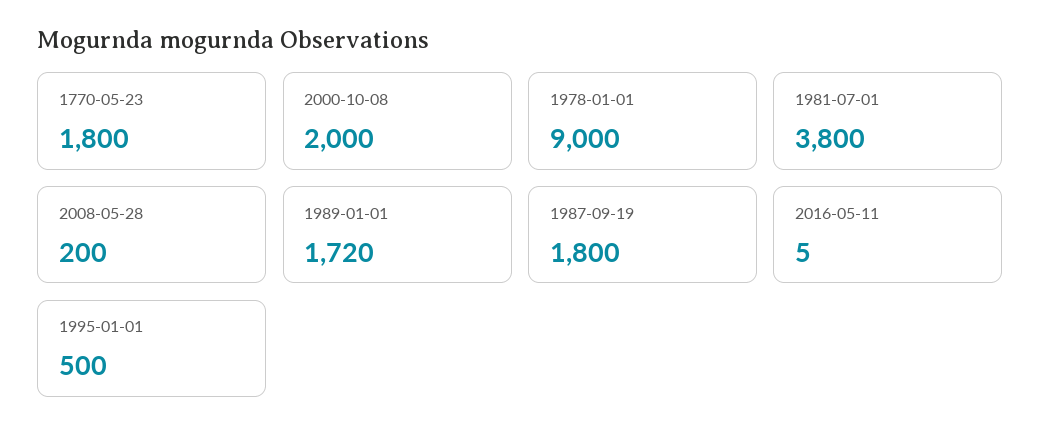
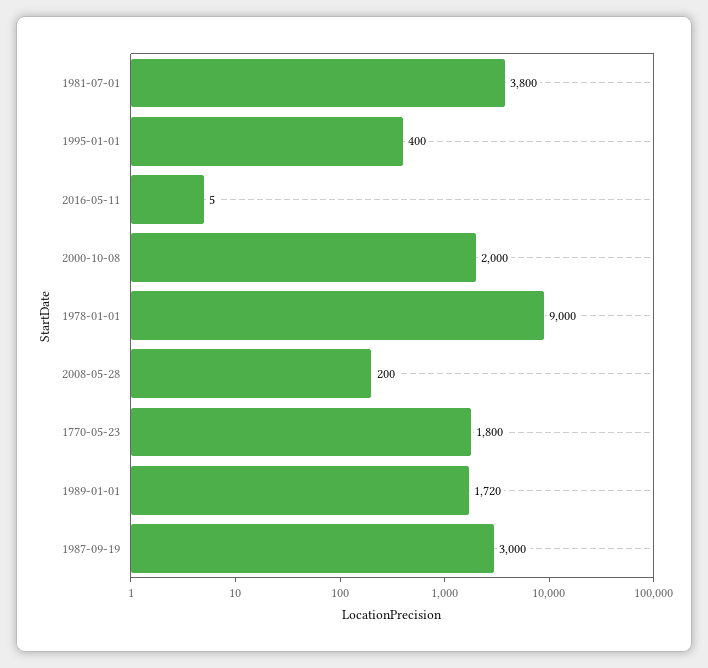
1987-09-19: 1800 -> 3000
1995-01-01: 500 -> 400

